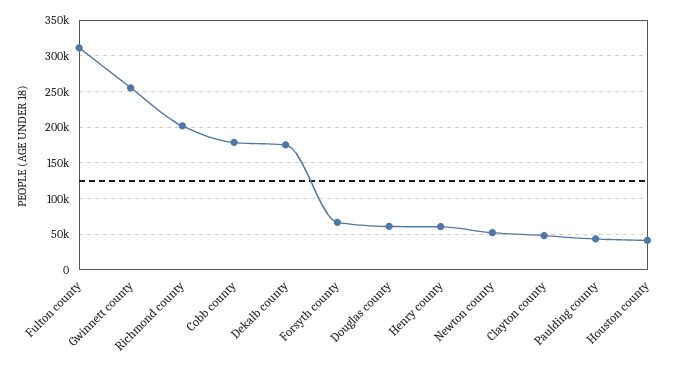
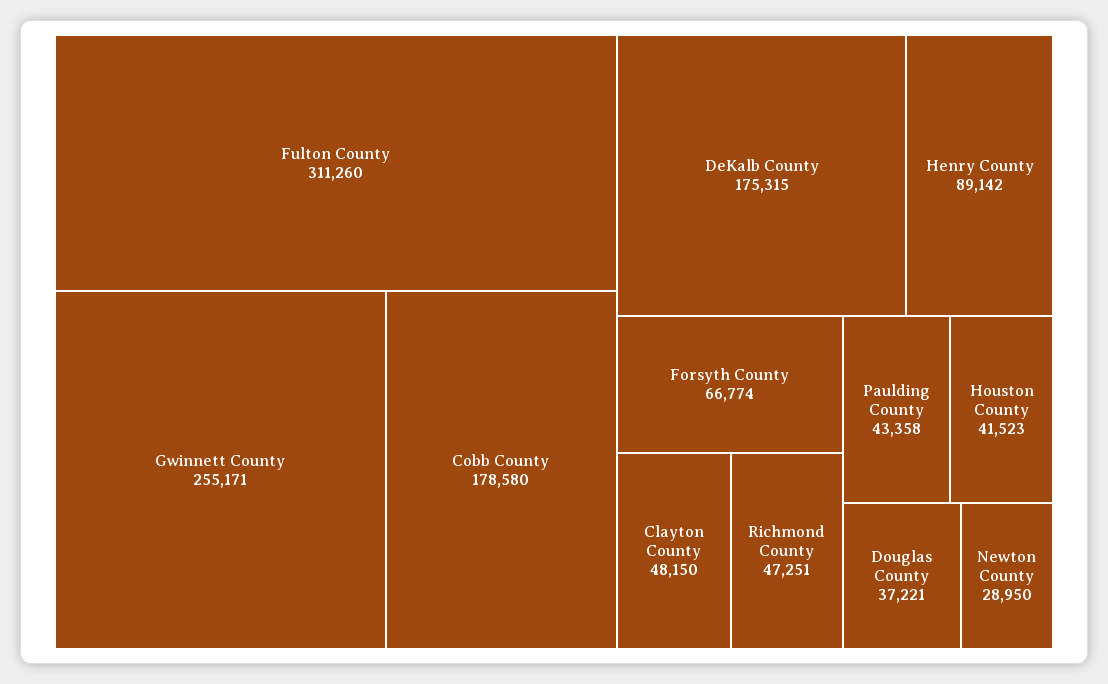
Richmond county: 200000 -> 47251
Douglas county: 60000 -> 37221
Henry county: 60000 -> 89142
Newton county: 50000 -> 28950

